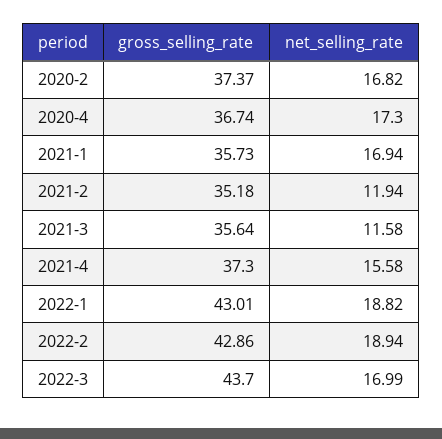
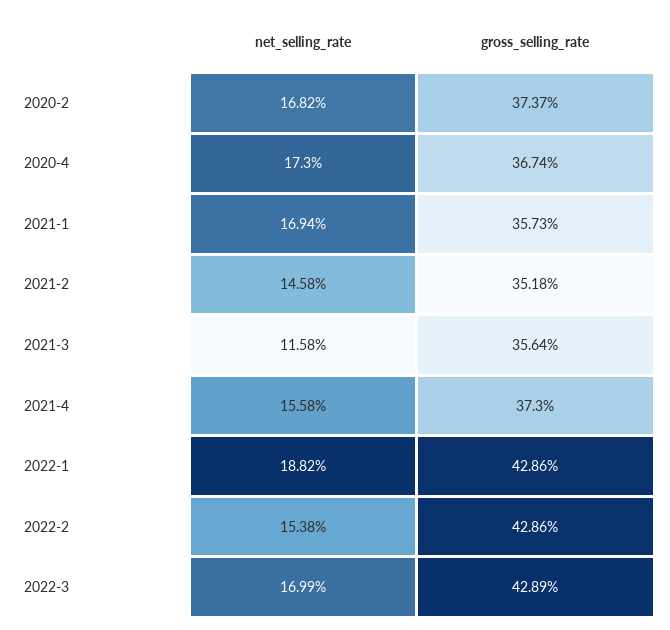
net_selling_rate, 2021-2: 11.94 -> 14.58
gross_selling_rate, 2022-1: 43.01 -> 42.86
net_selling_rate, 2022-2: 18.94 -> 15.38
gross_selling_rate, 2022-3: 43.7 -> 42.89

